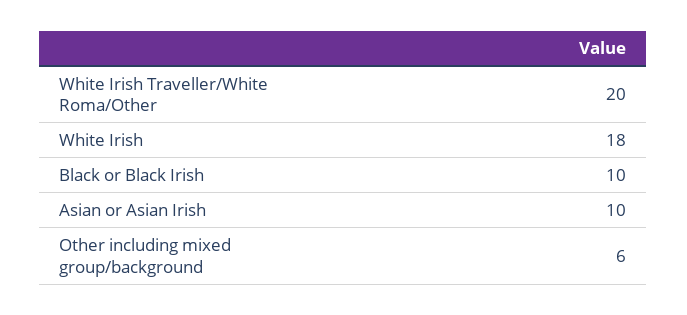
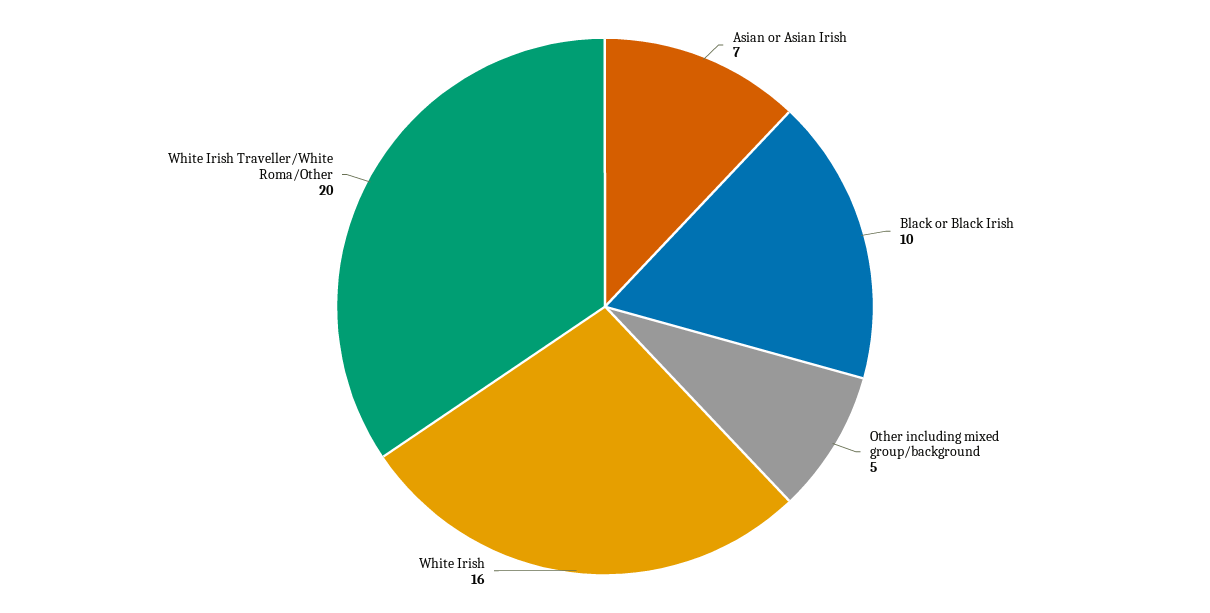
White Irish: 18 -> 16
Asian or Asian Irish: 10 -> 7
Other including mixed group/background: 6 -> 5

